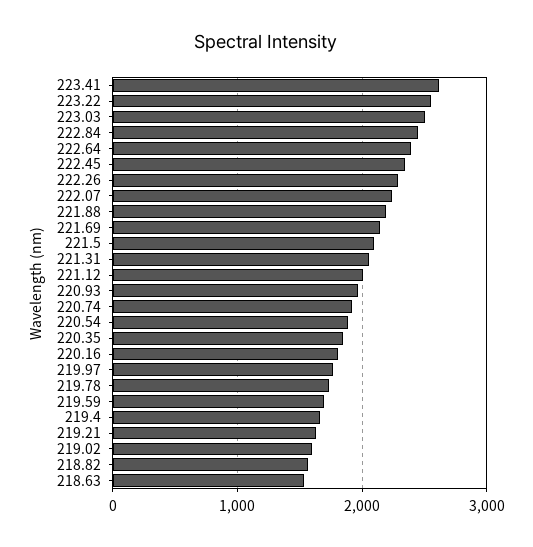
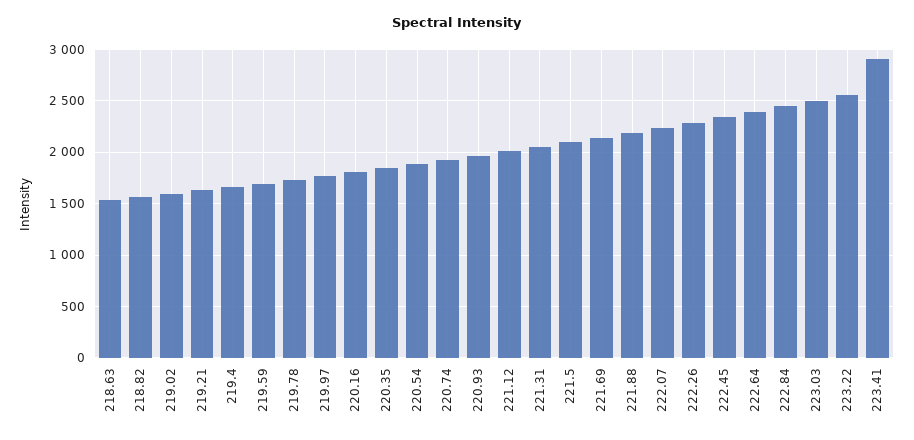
223.41: 2600 -> 2900

